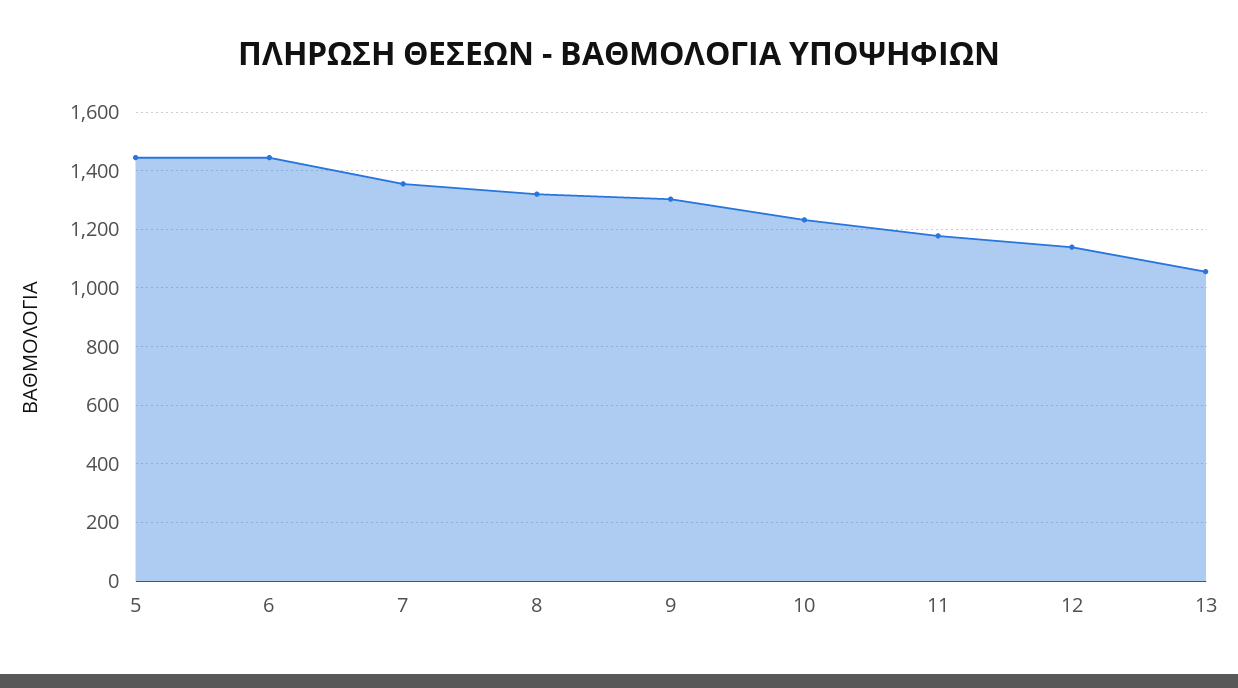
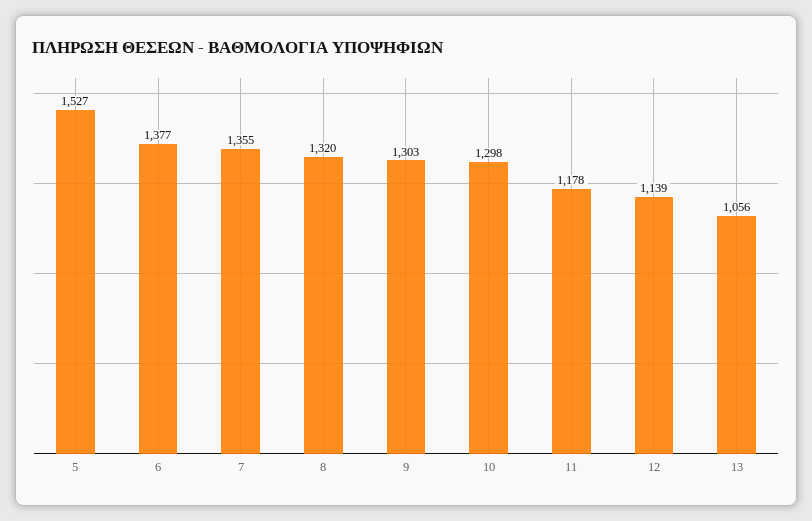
5: 1450 -> 1527
6: 1450 -> 1377
10: 1225 -> 1298

